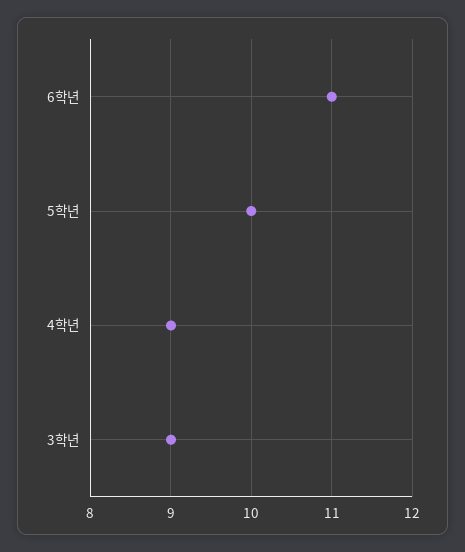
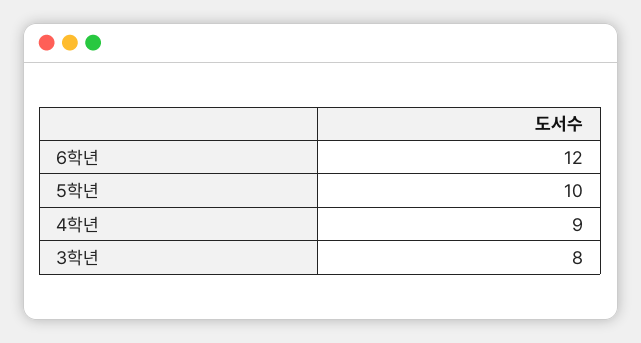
6학년: 11 -> 12
3학년: 9 -> 8

